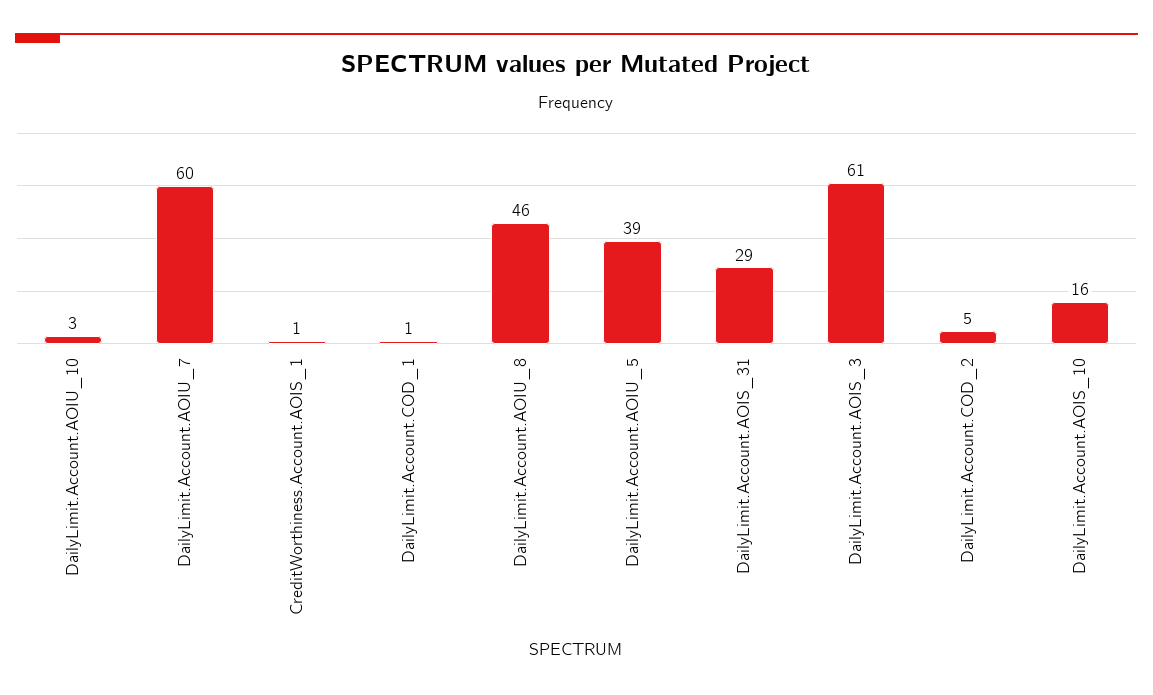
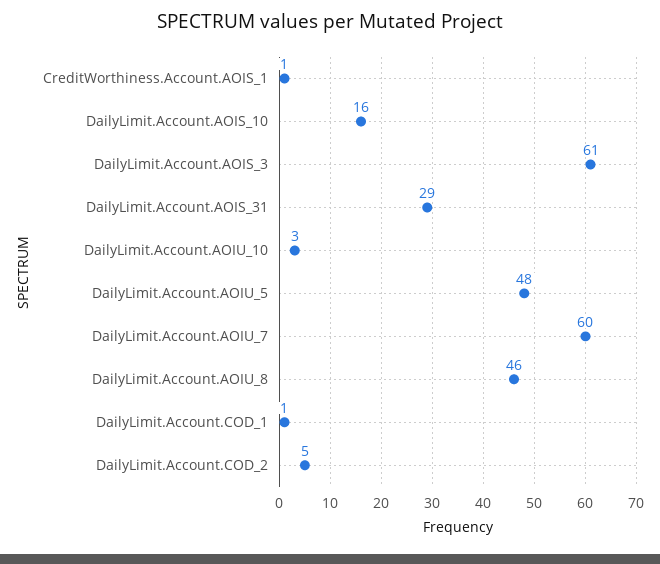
DailyLimit.Account.AOIU_5: 39 -> 48

